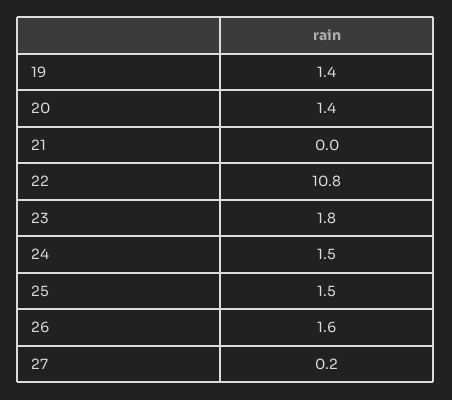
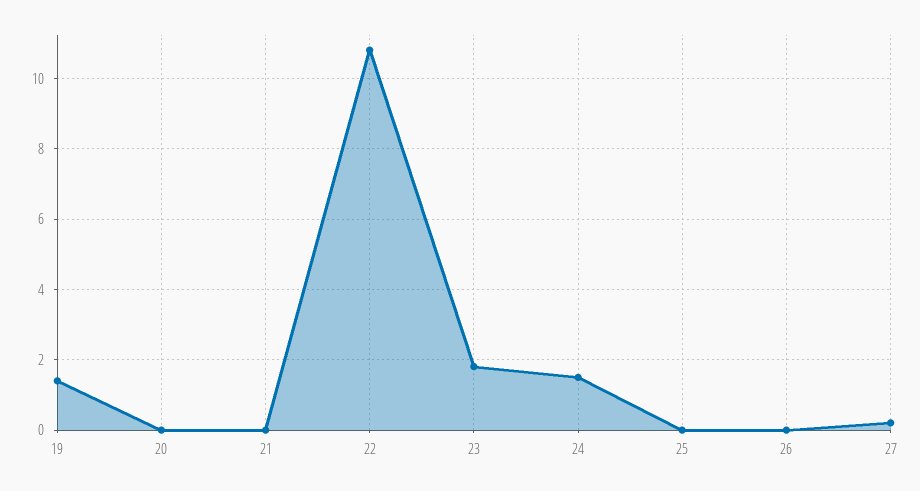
20: 1.4 -> 0
25: 1.5 -> 0
26: 1.6 -> 0

